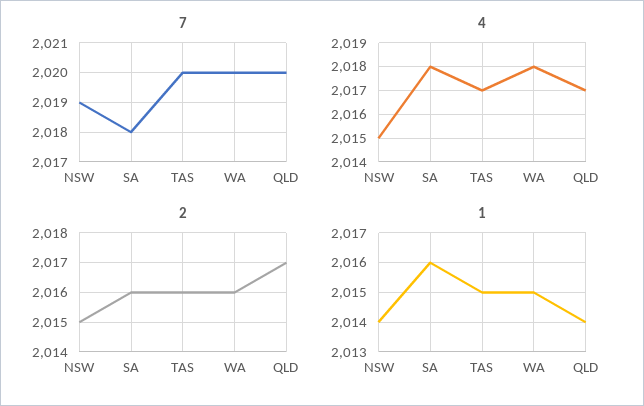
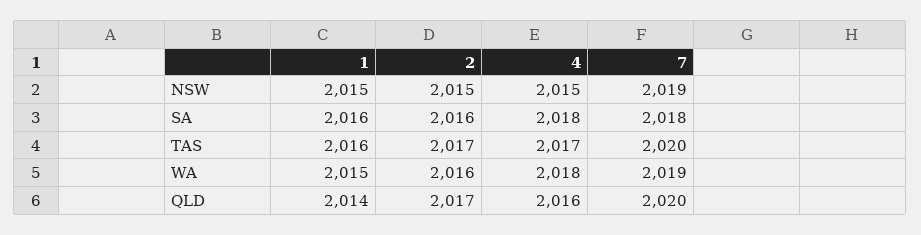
7, WA: 2020 -> 2019
4, QLD: 2017 -> 2016
2, TAS: 2016 -> 2017
1, NSW: 2014 -> 2015
1, TAS: 2015 -> 2016

